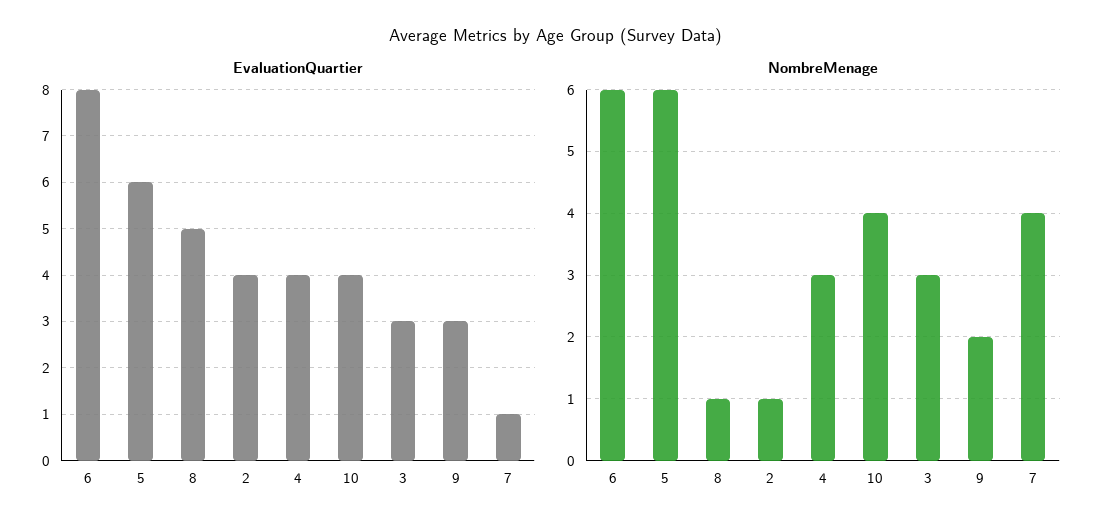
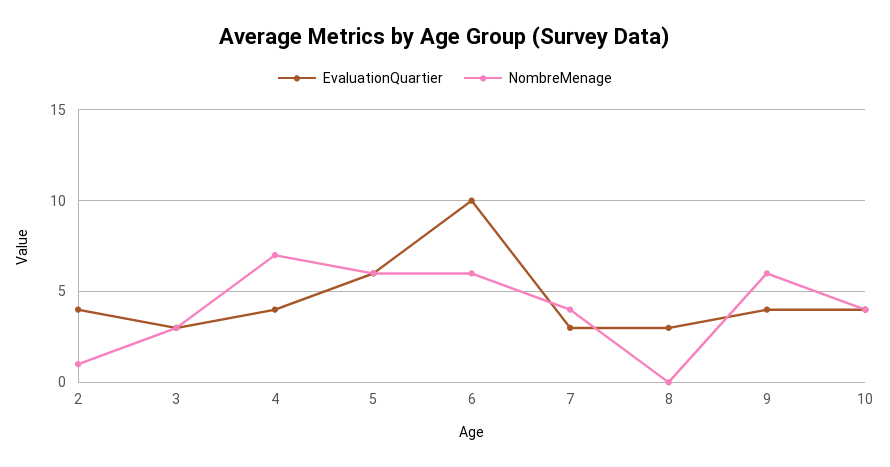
EvaluationQuartier, 6: 8 -> 10
EvaluationQuartier, 8: 5 -> 3
EvaluationQuartier, 9: 3 -> 4
EvaluationQuartier, 7: 1 -> 3
NombreMenage, 8: 1 -> 0
NombreMenage, 4: 3 -> 7
NombreMenage, 9: 2 -> 6

